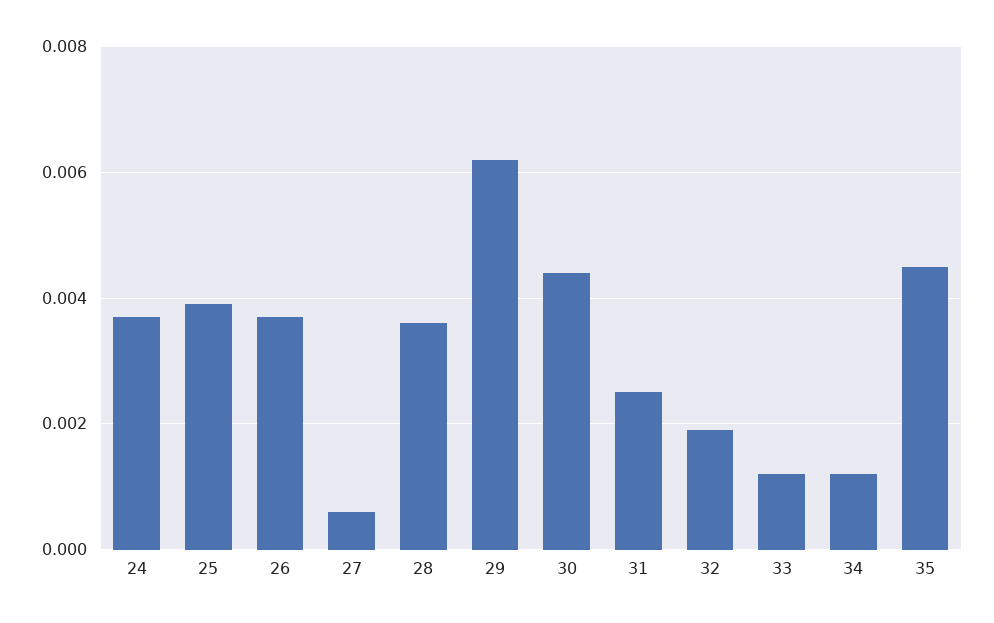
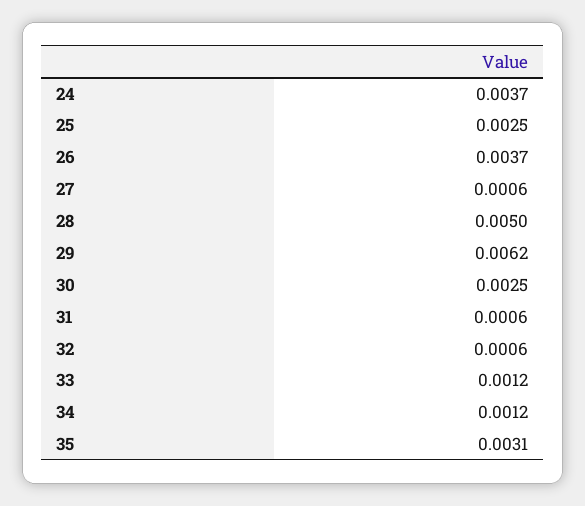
25: 0.004 -> 0.0025
28: 0.0035 -> 0.005
30: 0.0045 -> 0.0025
31: 0.0025 -> 0.0006
32: 0.002 -> 0.0006
35: 0.0045 -> 0.0031

